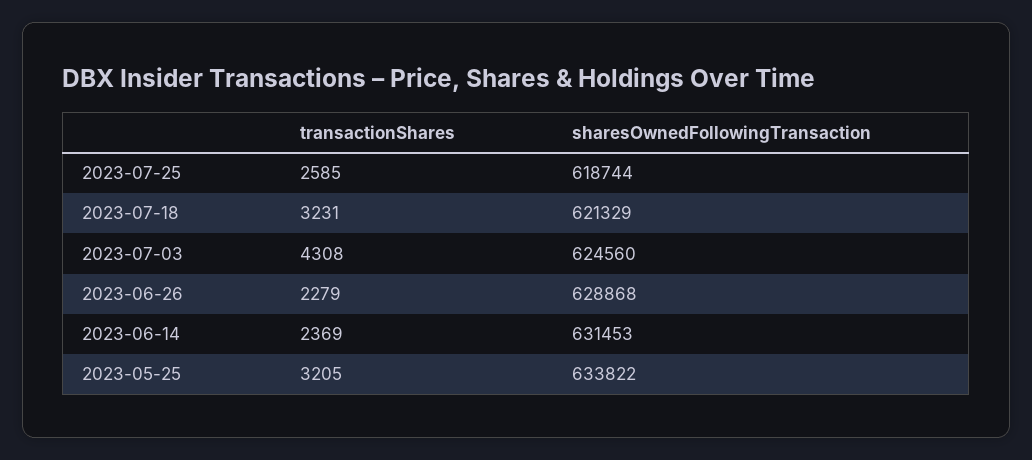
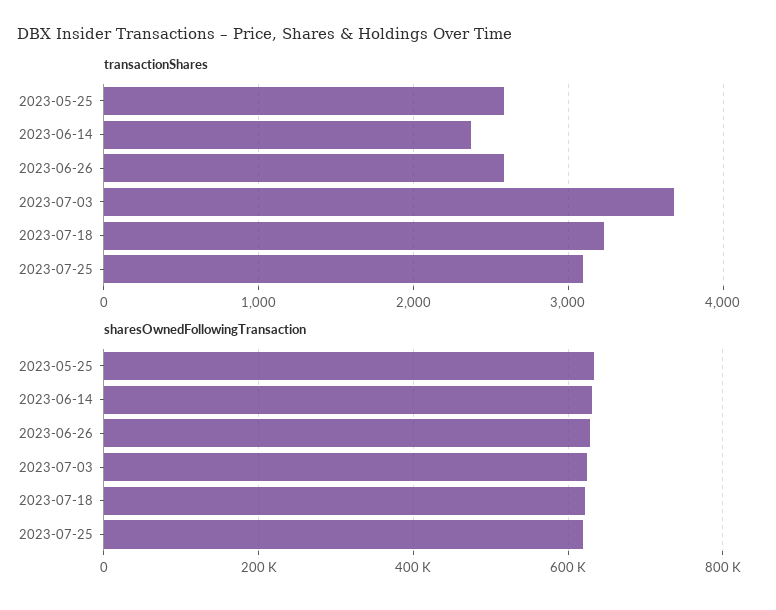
transactionShares, 2023-07-25: 2585 -> 3100
transactionShares, 2023-07-03: 4308 -> 3700
transactionShares, 2023-06-26: 2279 -> 2600
transactionShares, 2023-05-25: 3205 -> 2600

